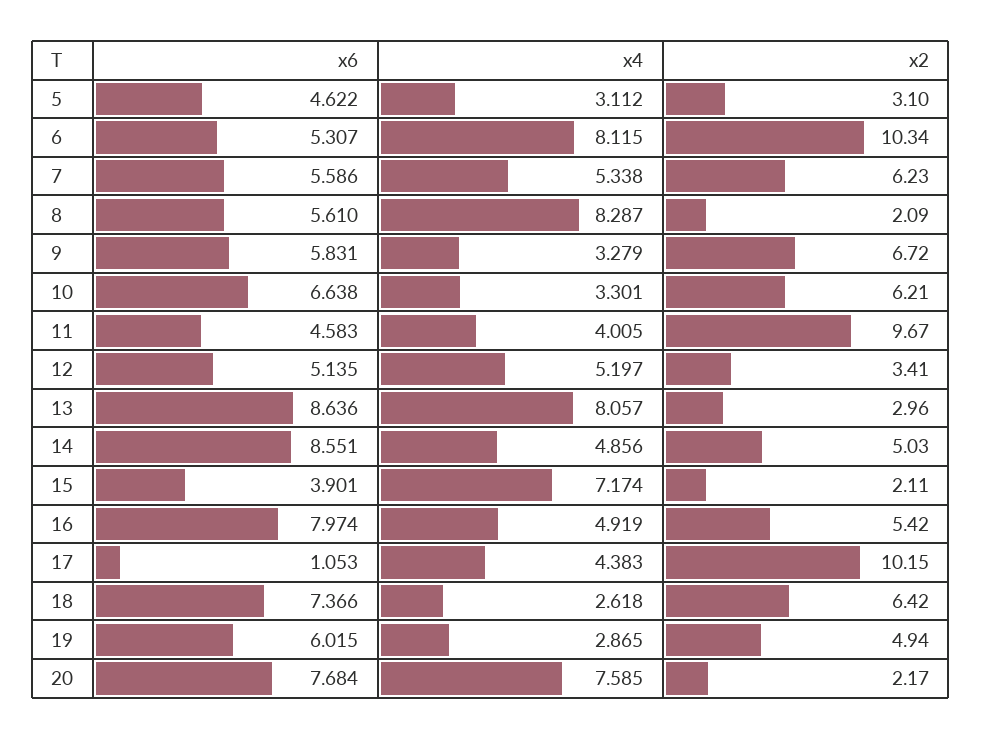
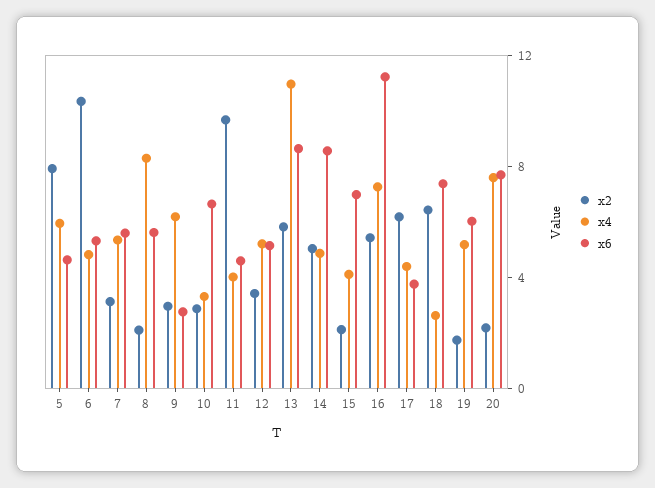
x4, 5: 3.112 -> 6
x2, 5: 3.1 -> 8
x4, 6: 8.115 -> 5
x2, 7: 6.23 -> 3
x6, 9: 5.831 -> 3
x4, 9: 3.279 -> 6
x2, 9: 6.72 -> 3
x2, 10: 6.21 -> 3
x4, 13: 8.057 -> 11
x2, 13: 2.96 -> 6
x6, 15: 3.901 -> 7
x4, 15: 7.174 -> 4
x6, 16: 7.974 -> 11
x4, 16: 4.919 -> 7
x6, 17: 1.053 -> 4
x2, 17: 10.15 -> 6
x4, 19: 2.865 -> 5
x2, 19: 4.94 -> 2

